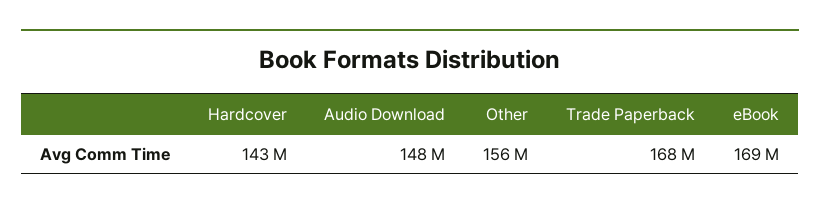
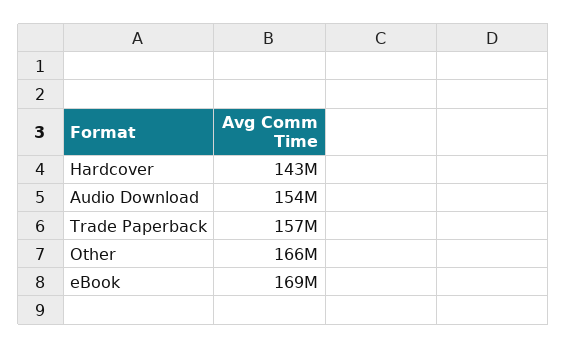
Audio Download: 148000000 -> 154000000
Other: 156000000 -> 166000000
Trade Paperback: 168000000 -> 157000000

